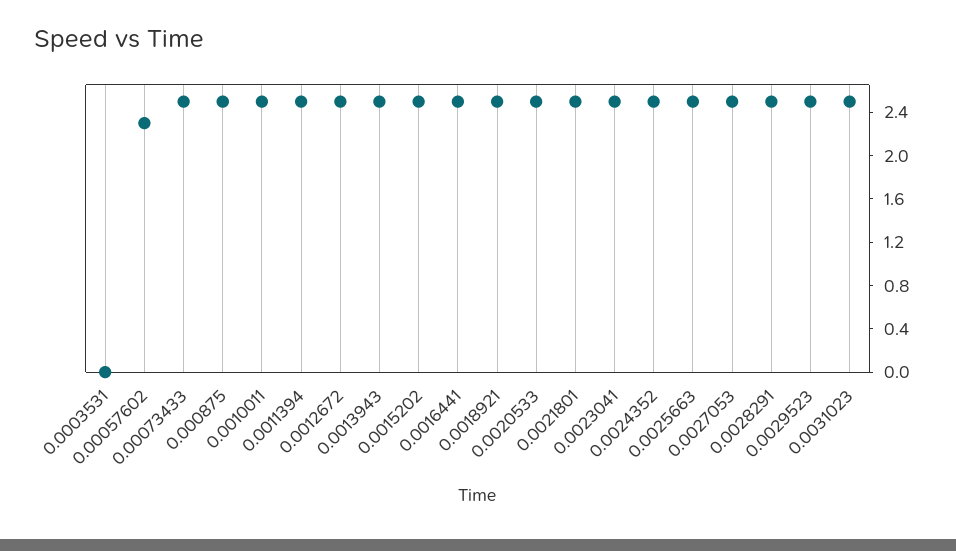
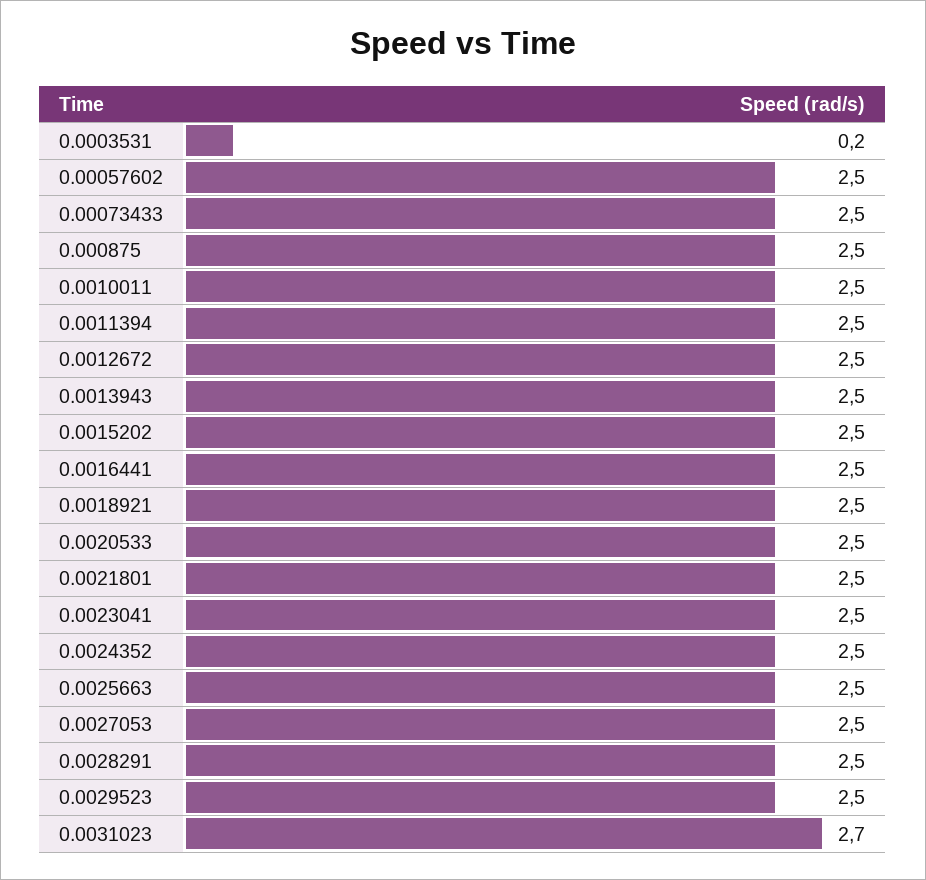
0.0003531: 0 -> 0.2
0.00057602: 2.3 -> 2.5
0.0031023: 2.5 -> 2.7

